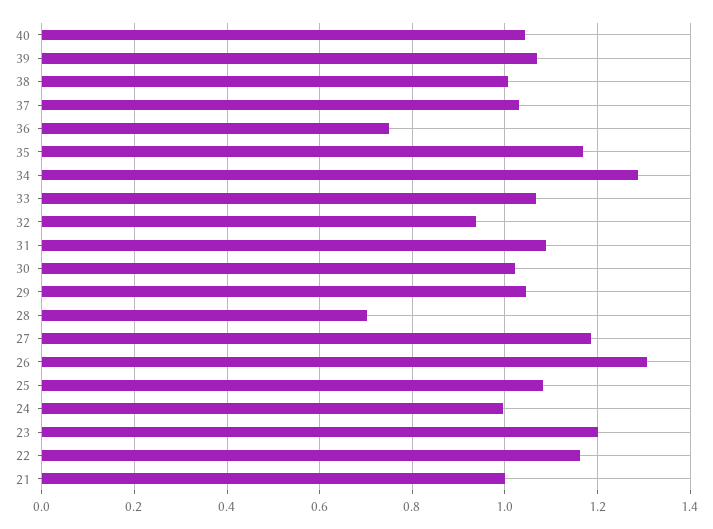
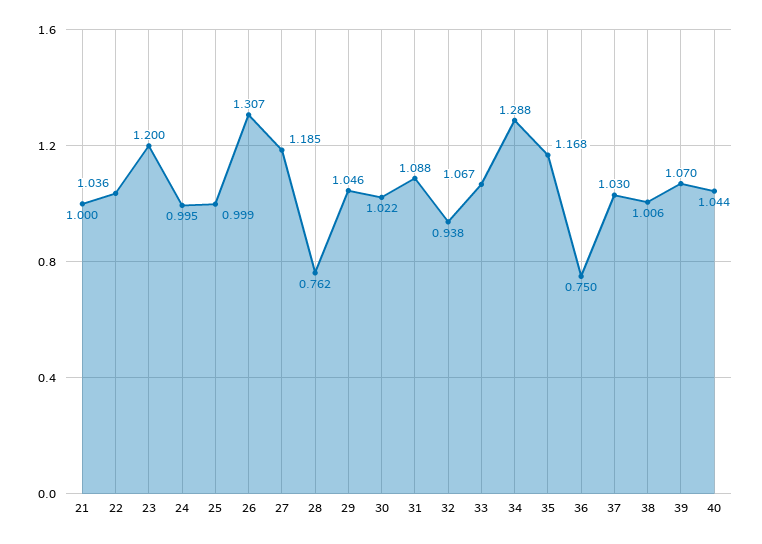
28: 0.7 -> 0.762
25: 1.08 -> 0.999
22: 1.16 -> 1.036

